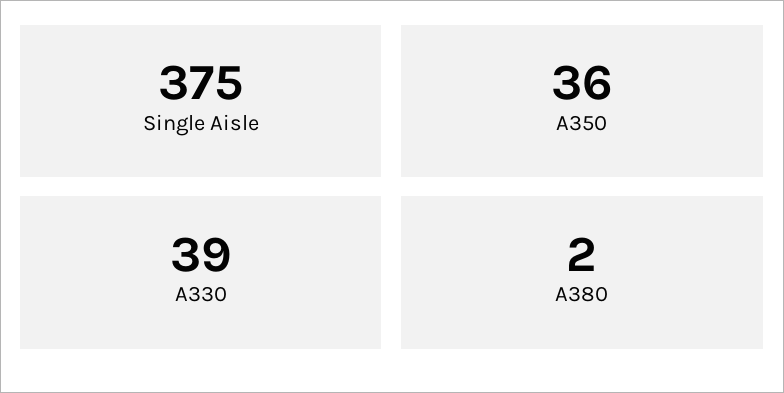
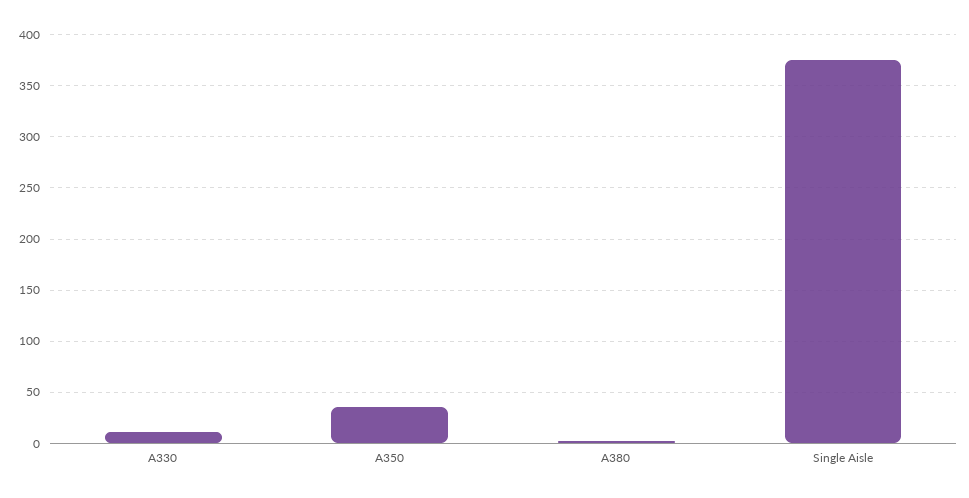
A330: 39 -> 10

